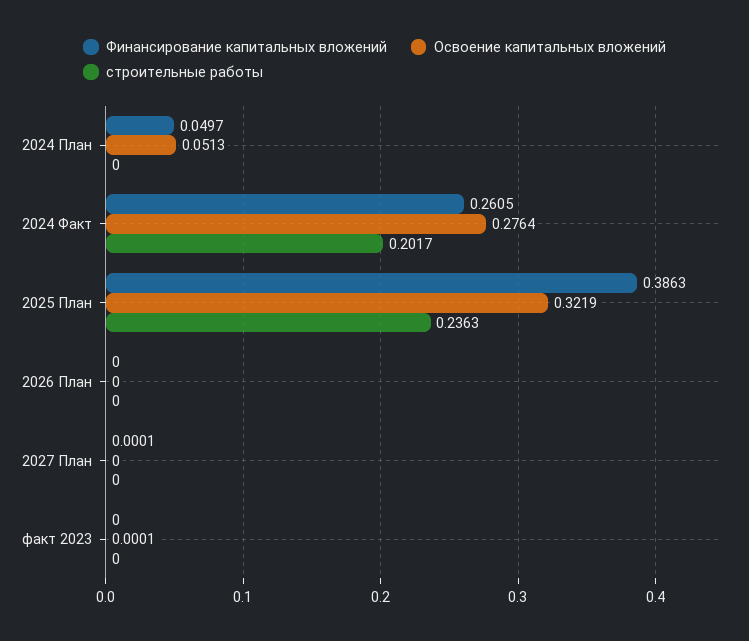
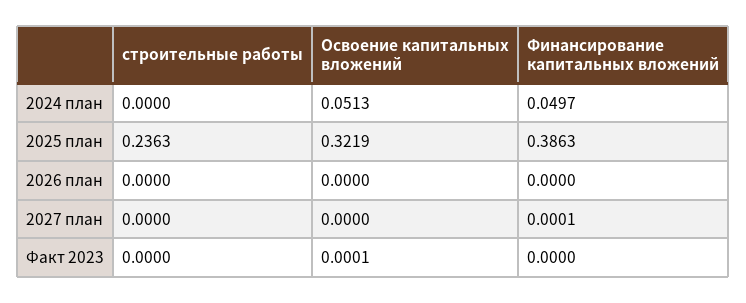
Финансирование капитальных вложений, 2024 Факт: 0.2605 -> none
Освоение капитальных вложений, 2024 Факт: 0.2764 -> none
строительные работы, 2024 Факт: 0.2017 -> none

